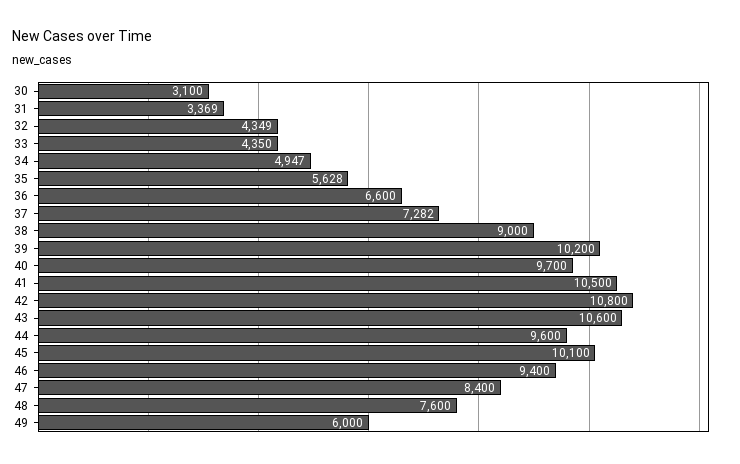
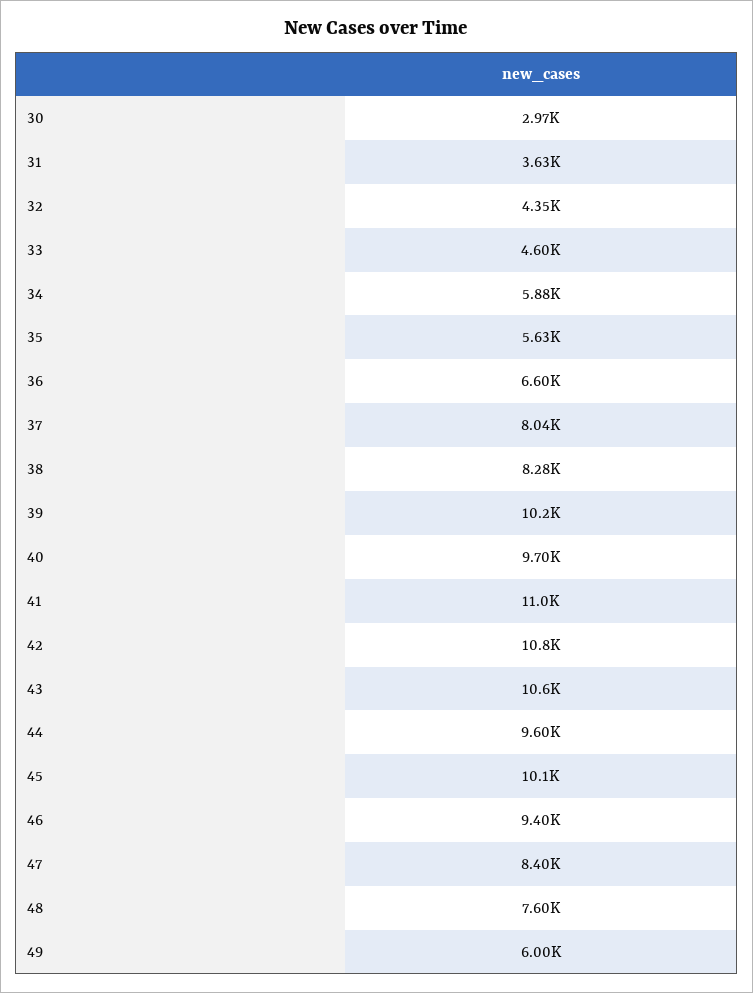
30: 3100 -> 2970
31: 3369 -> 3630
33: 4350 -> 4600
34: 4947 -> 5880
37: 7282 -> 8040
38: 9000 -> 8280
41: 10500 -> 11000

